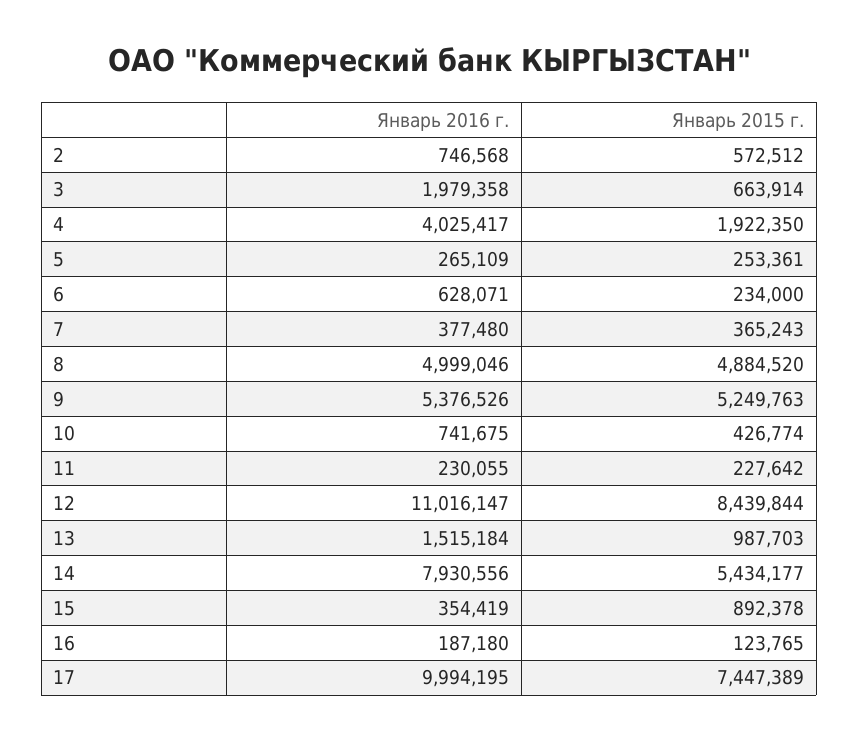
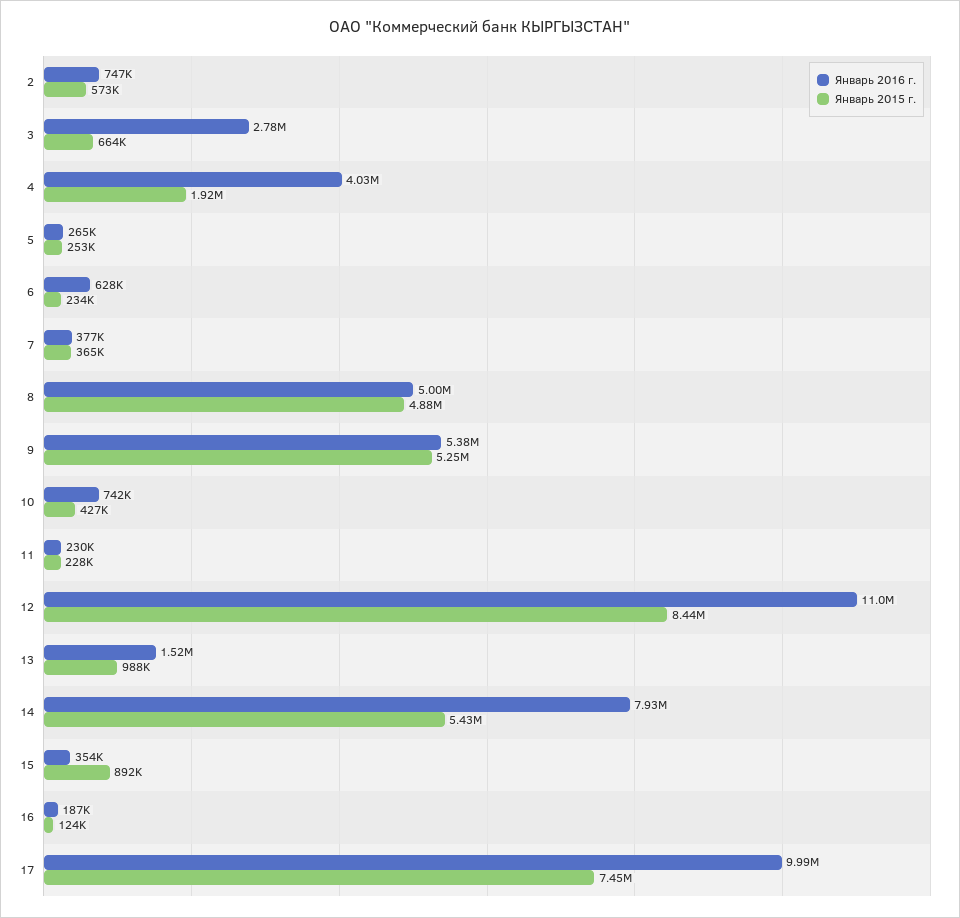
Январь 2016 г., 3: 1979358 -> 2780000

